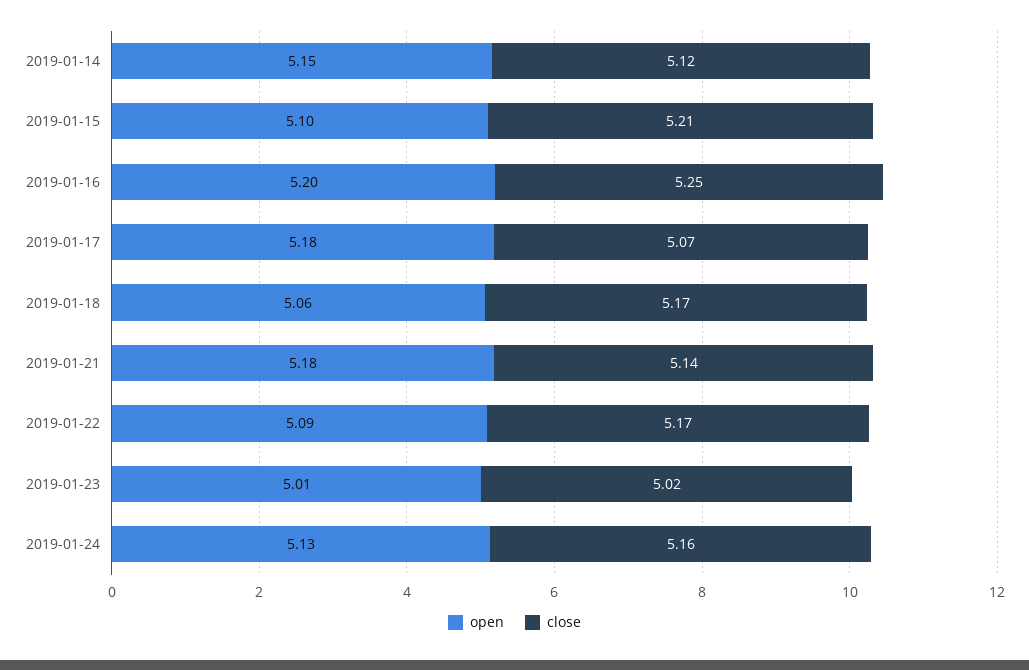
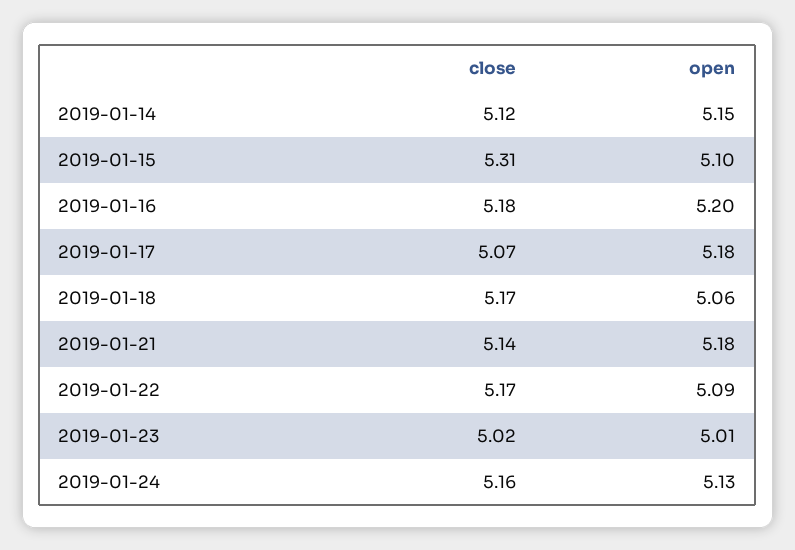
close, 2019-01-15: 5.21 -> 5.31
close, 2019-01-16: 5.25 -> 5.18

